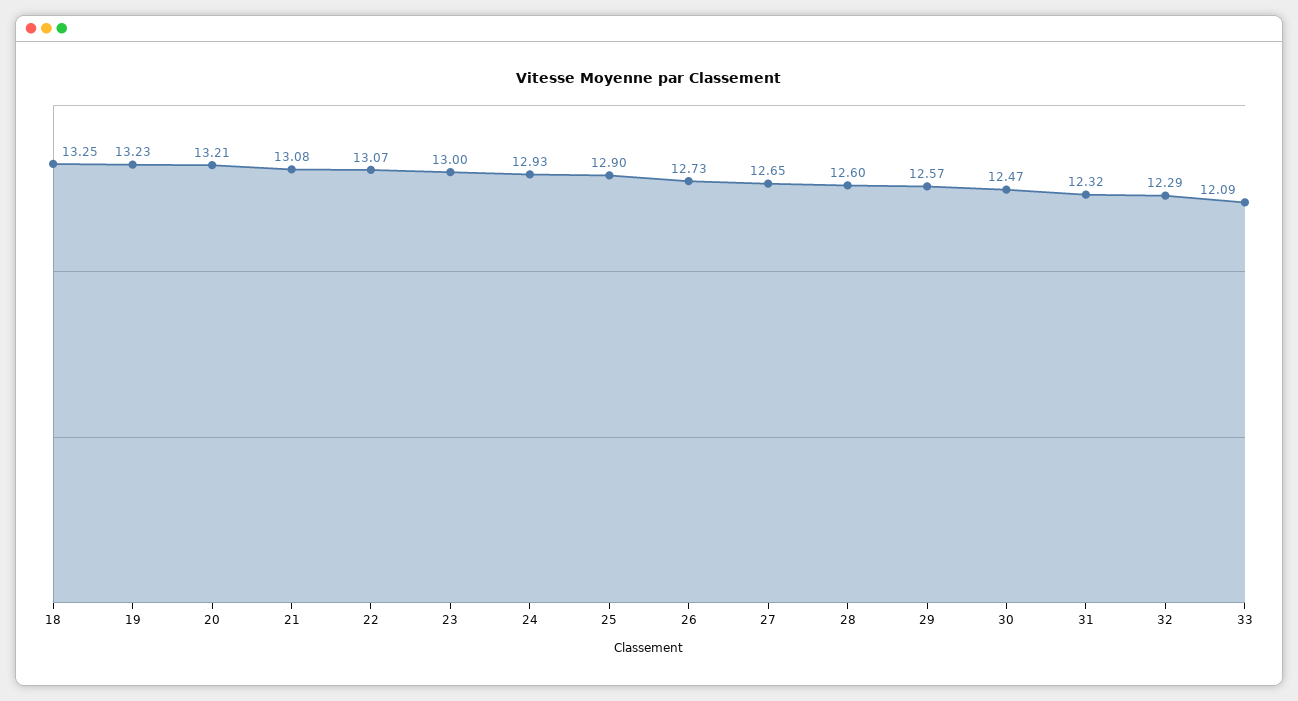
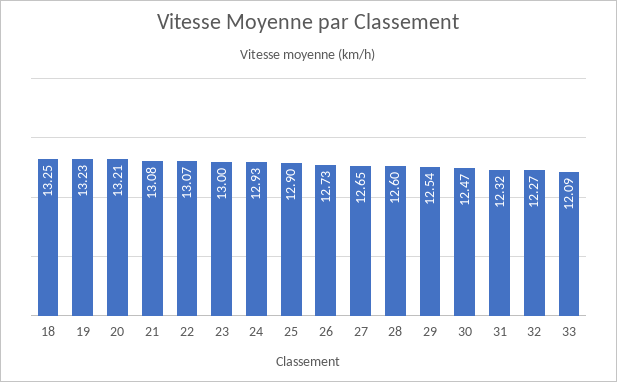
29: 12.57 -> 12.54
32: 12.29 -> 12.27

